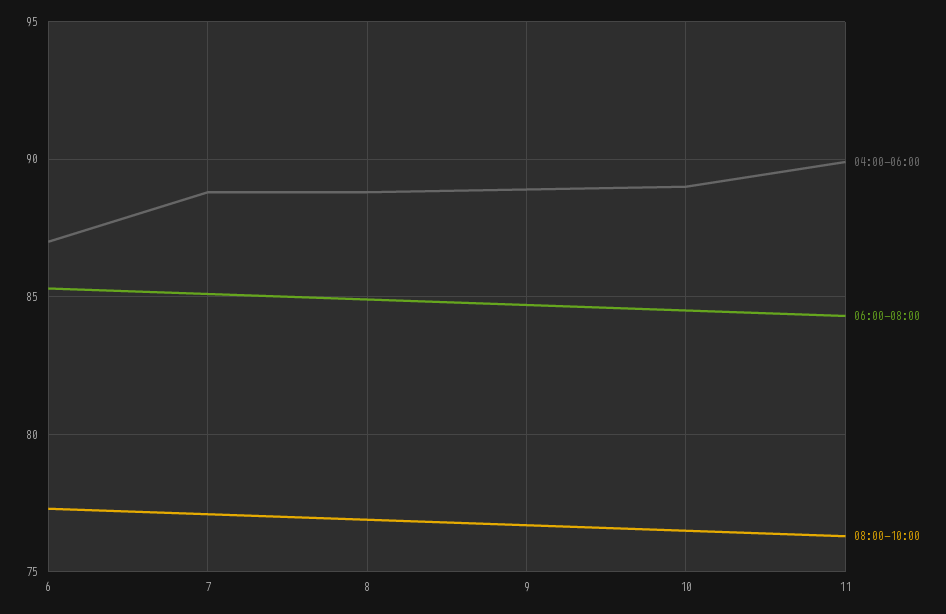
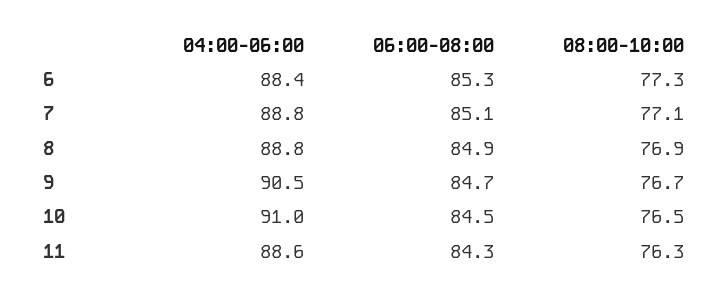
04:00-06:00, 6: 87 -> 88.4
04:00-06:00, 9: 89 -> 90.5
04:00-06:00, 10: 89 -> 91
04:00-06:00, 11: 90 -> 88.6

